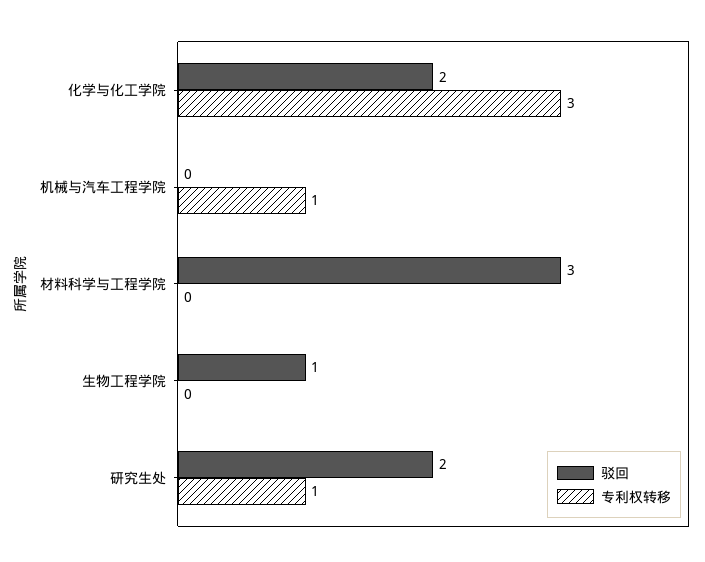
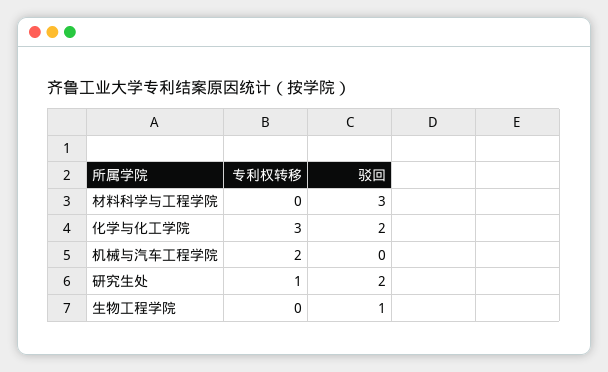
专利权转移, 机械与汽车工程学院: 1 -> 2

